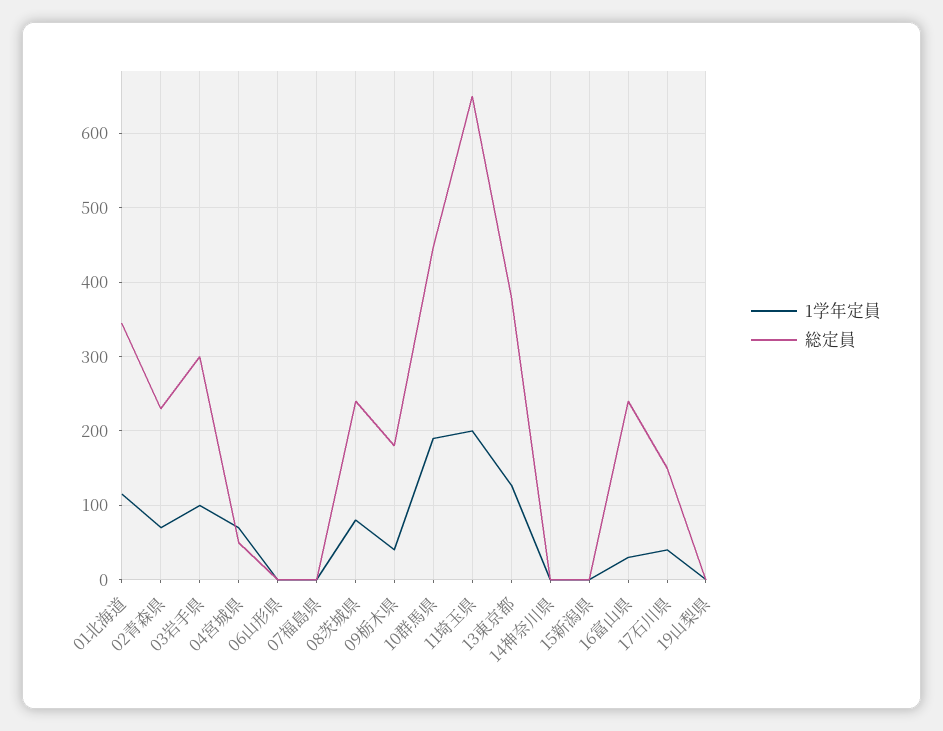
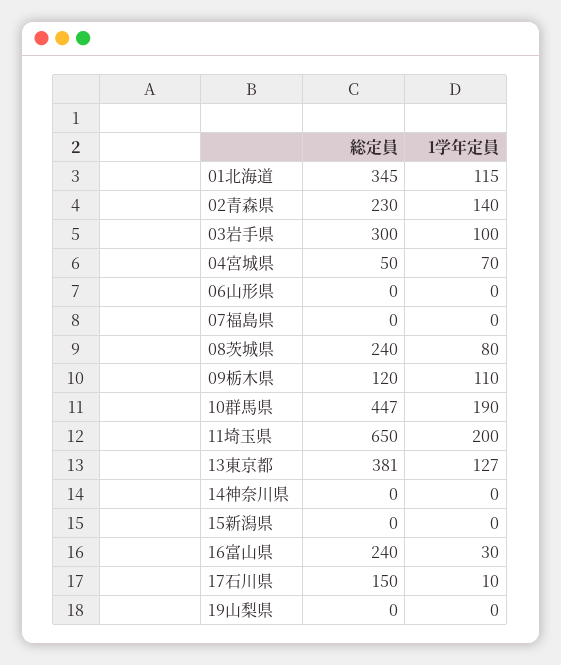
1学年定員, 02青森県: 70 -> 140
1学年定員, 09栃木県: 40 -> 110
総定員, 09栃木県: 180 -> 120
1学年定員, 17石川県: 40 -> 10

